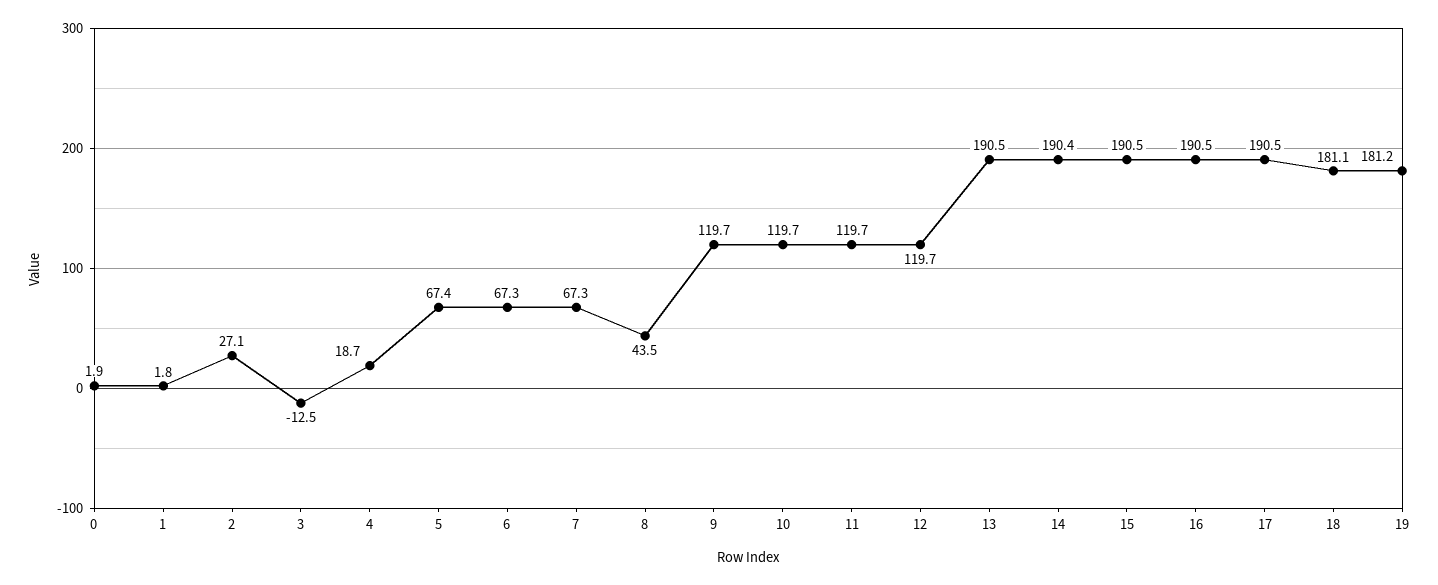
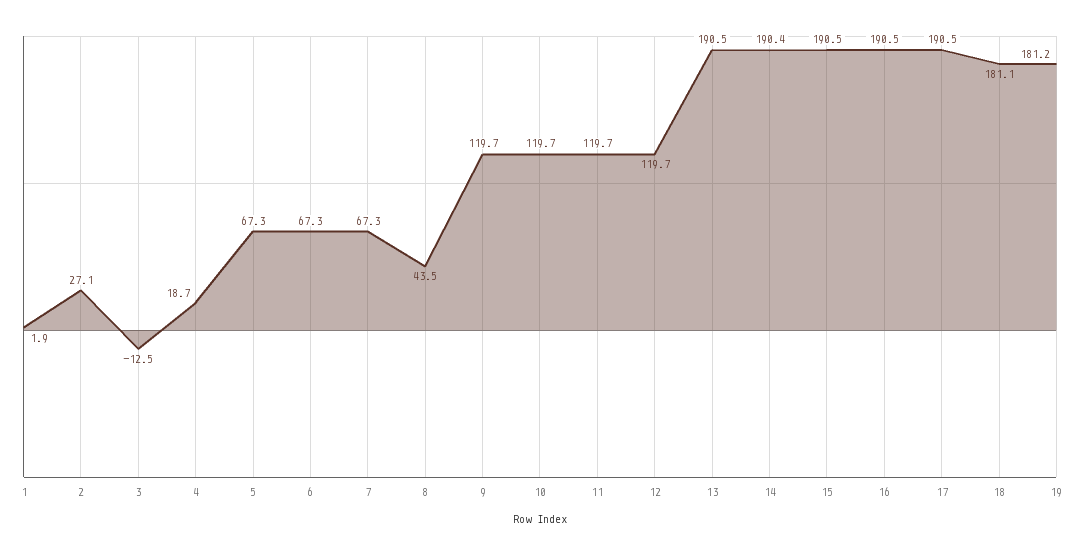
0: 1.9 -> none
1: 1.8 -> 1.9
5: 67.4 -> 67.3

